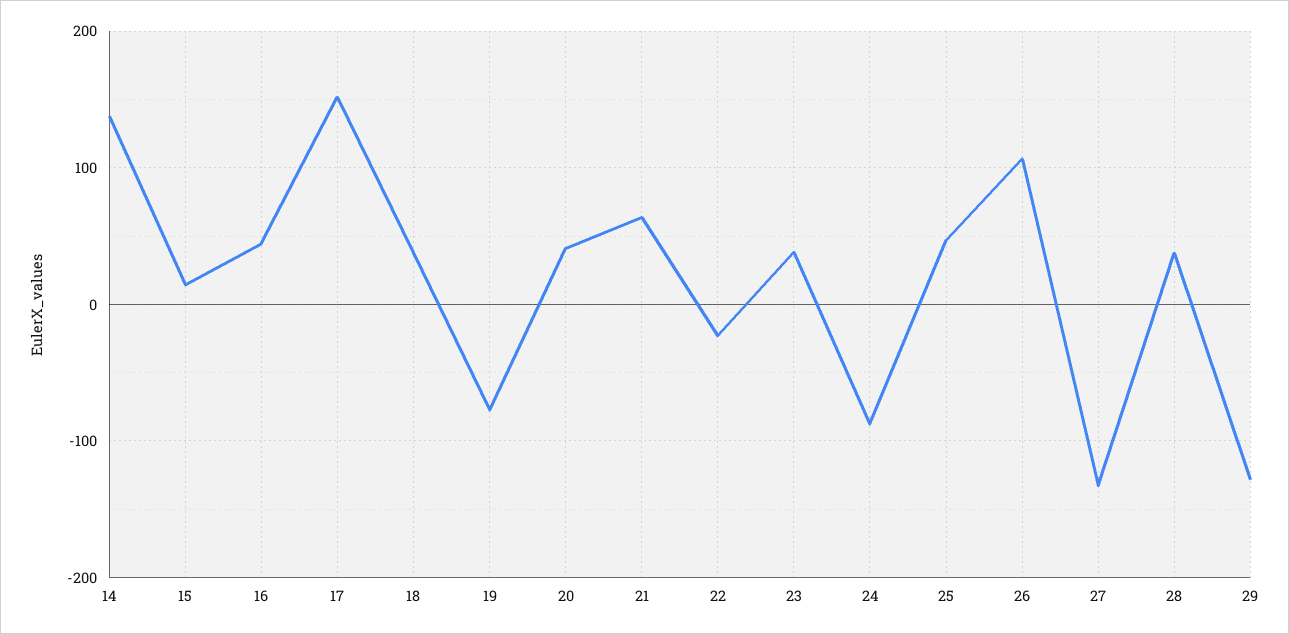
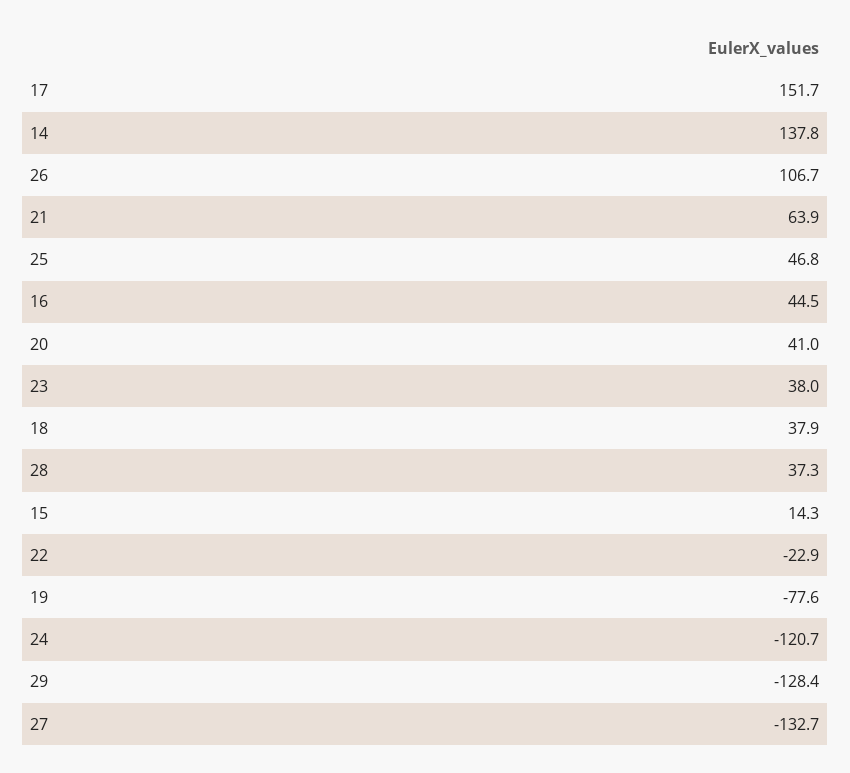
24: -90 -> -120.7

